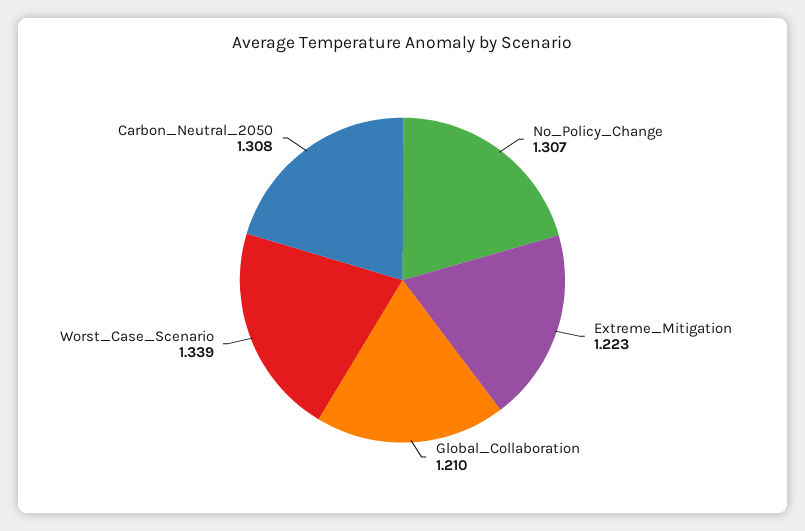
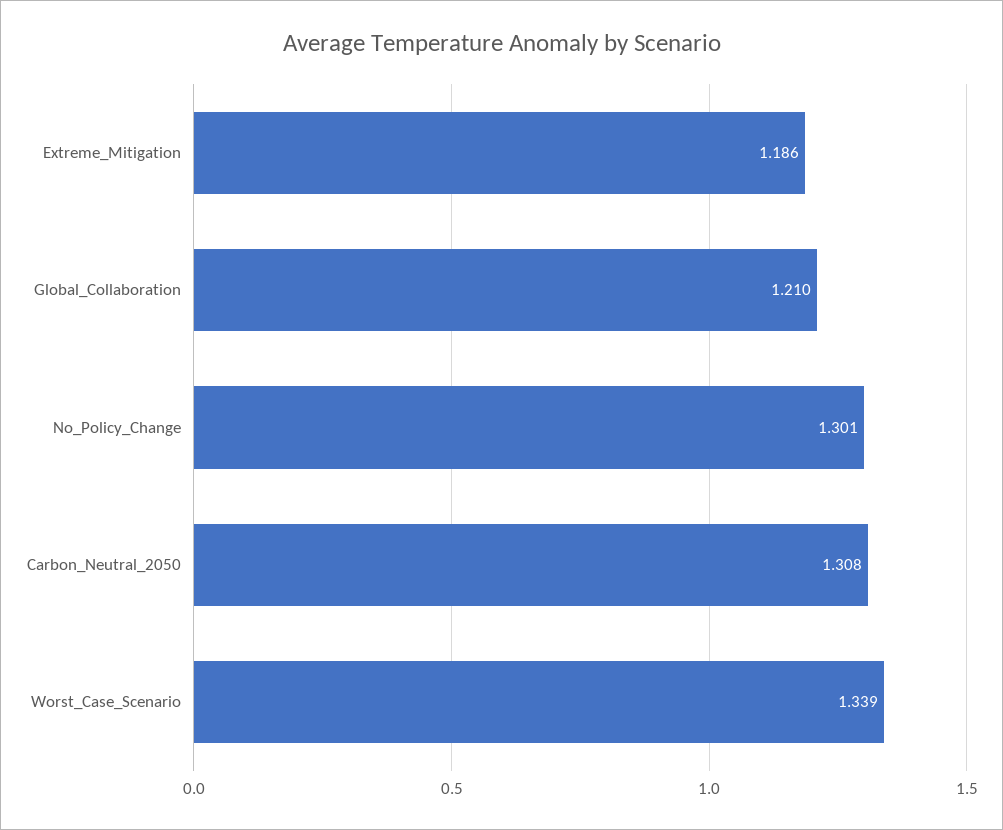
No_Policy_Change: 1.307 -> 1.301
Extreme_Mitigation: 1.223 -> 1.186

